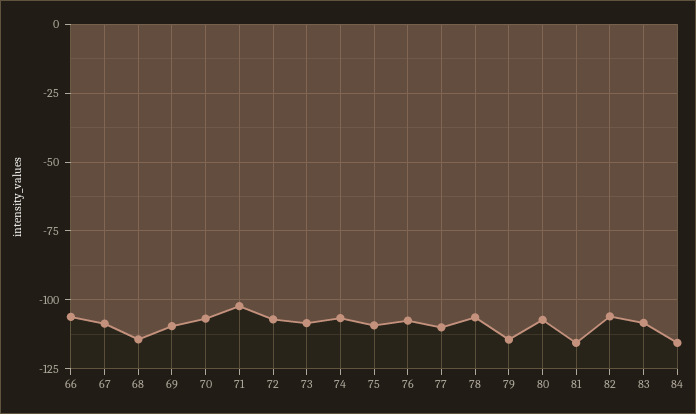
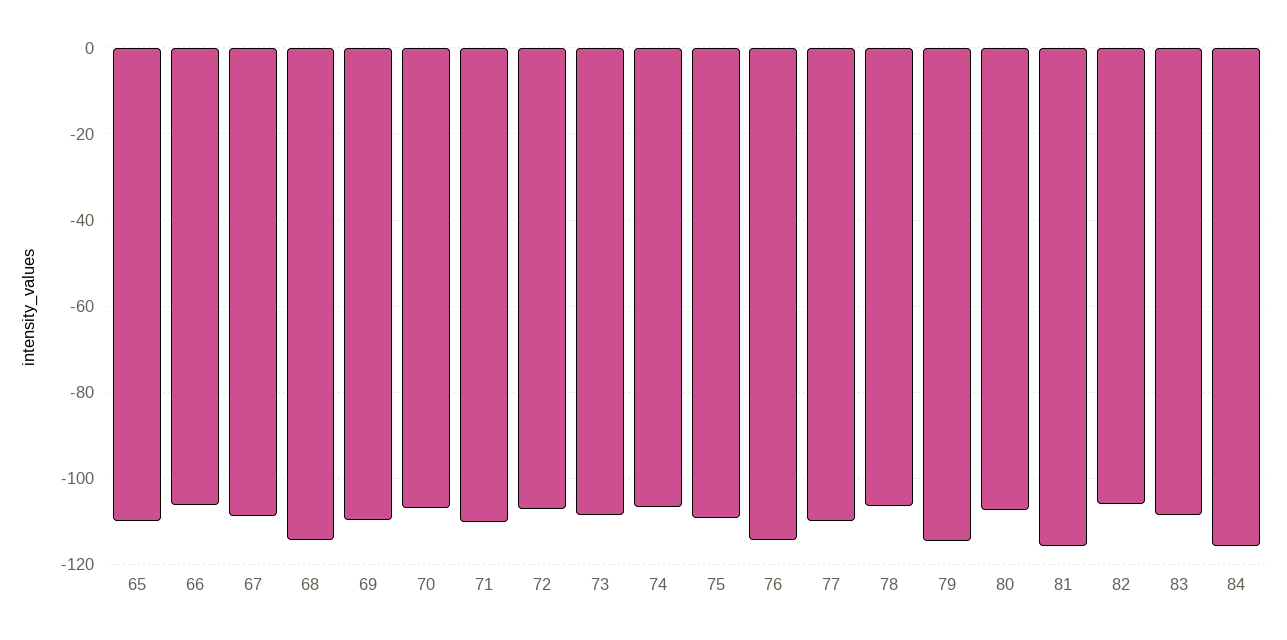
71: -102.5 -> -110
76: -107.5 -> -114
65: none -> -110

